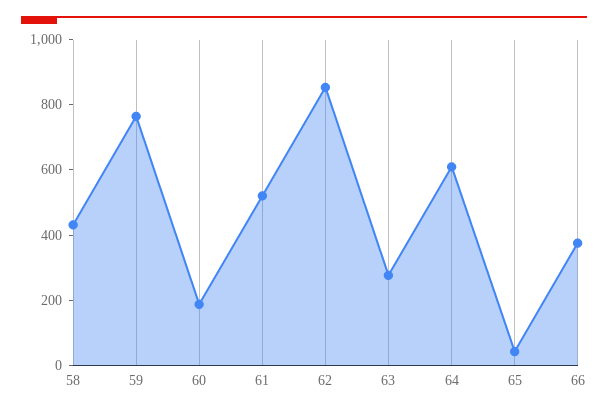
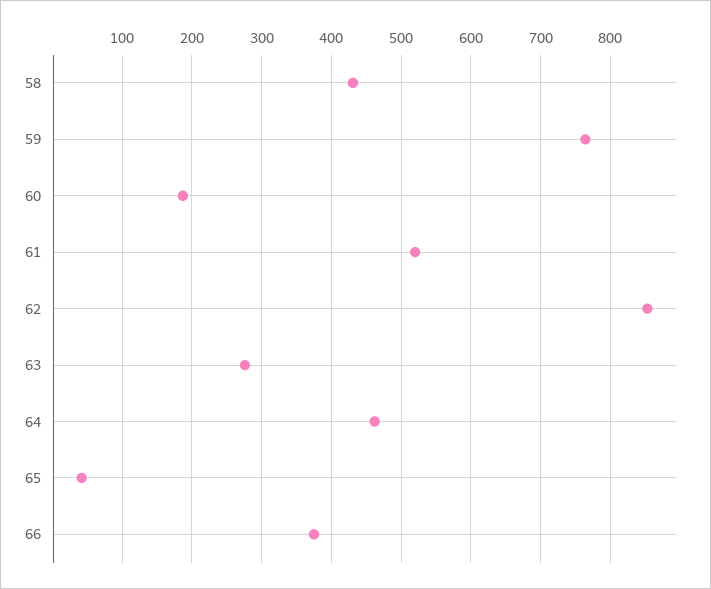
64: 600 -> 460

